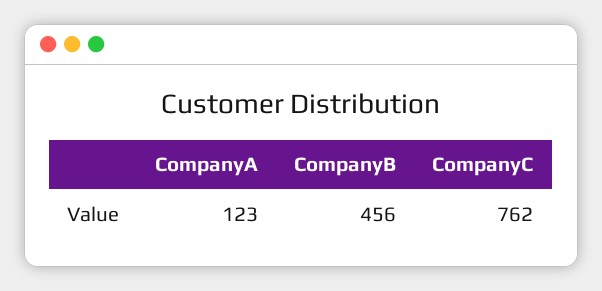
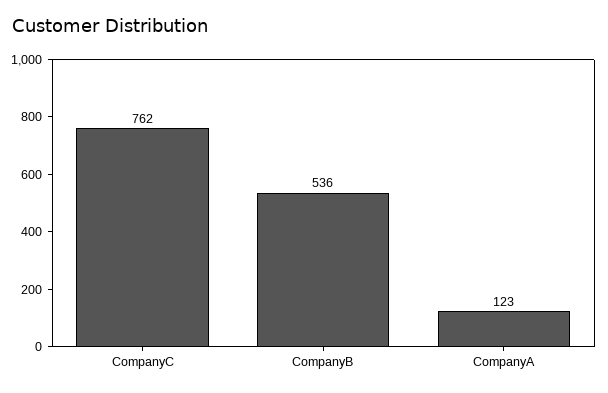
CompanyB: 456 -> 536

